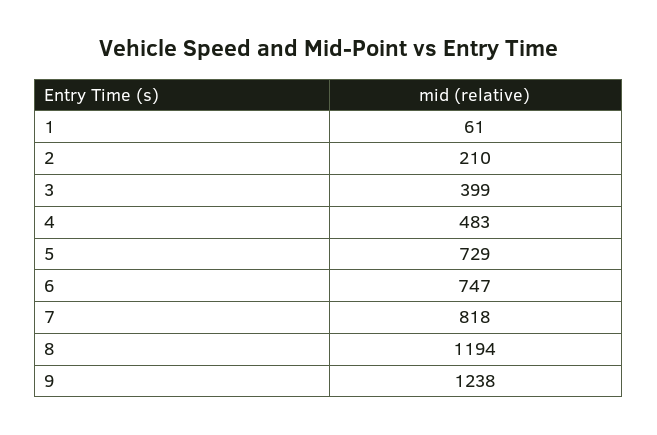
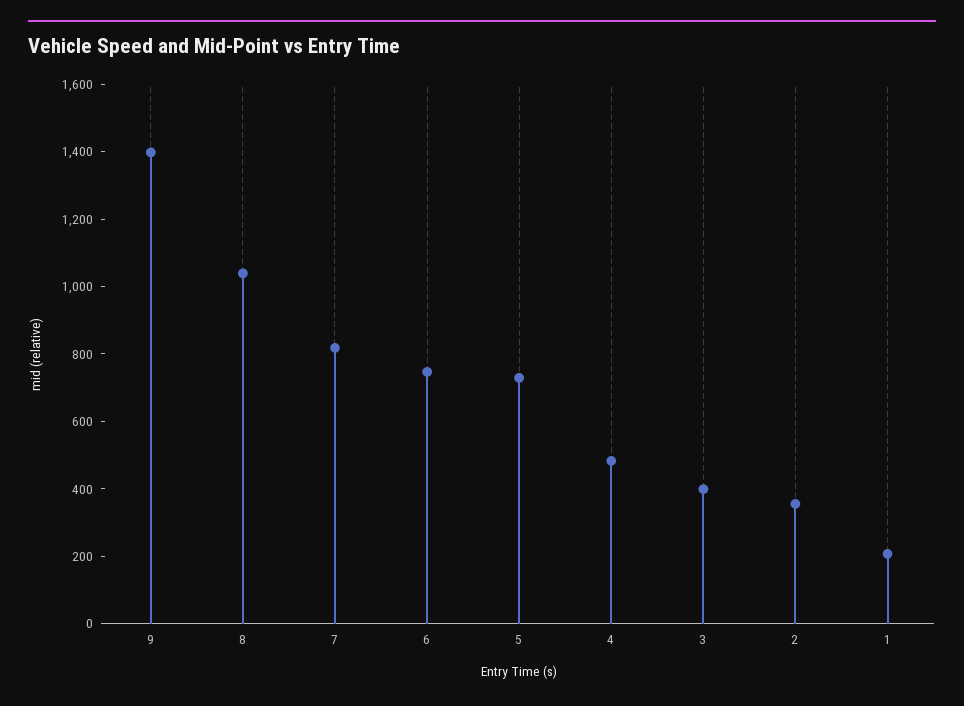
1: 61 -> 200
2: 210 -> 350
8: 1194 -> 1050
9: 1238 -> 1400

